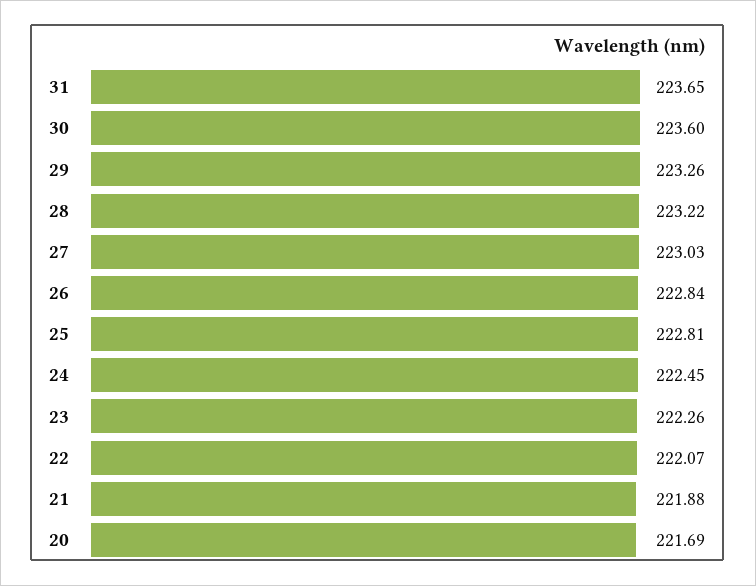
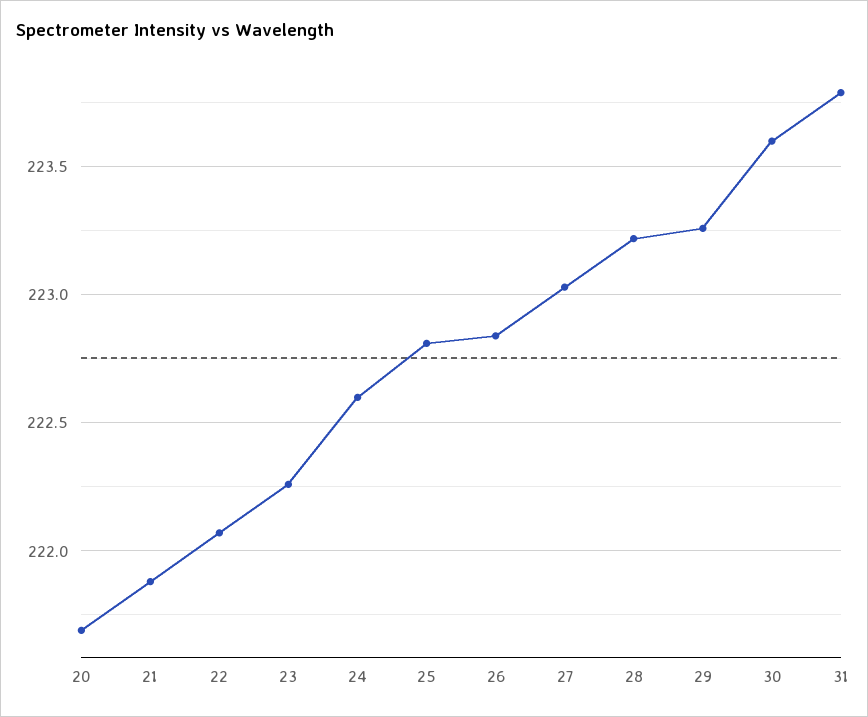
31: 223.65 -> 223.8
24: 222.45 -> 222.6

